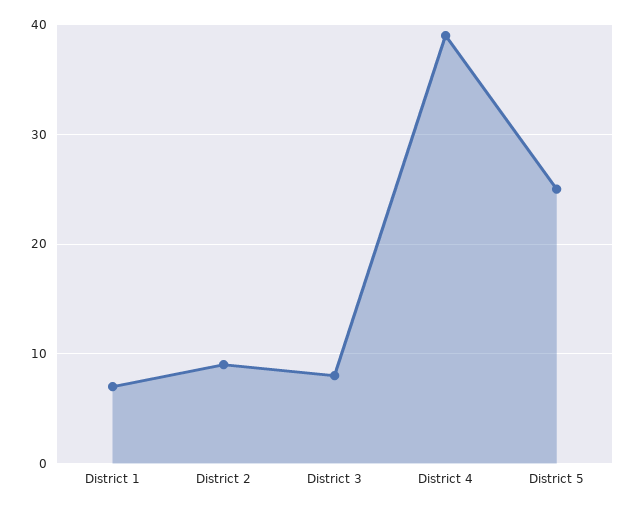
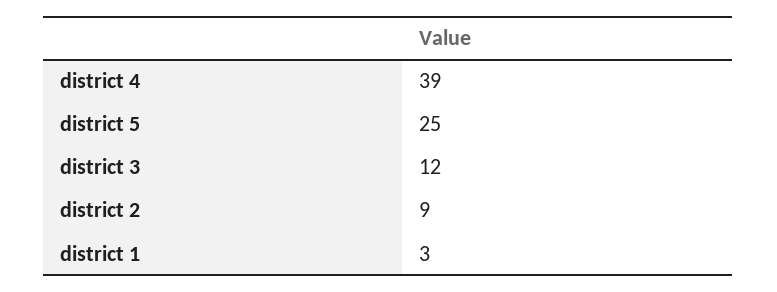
District 1: 7 -> 3
District 3: 8 -> 12

